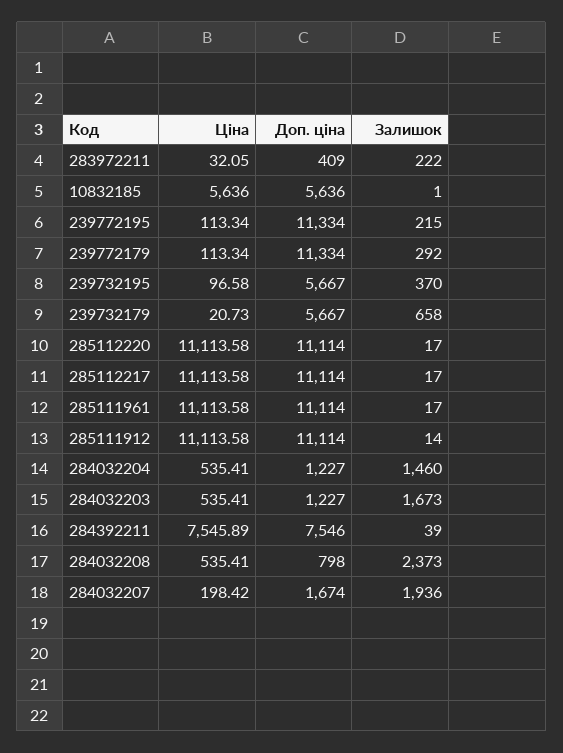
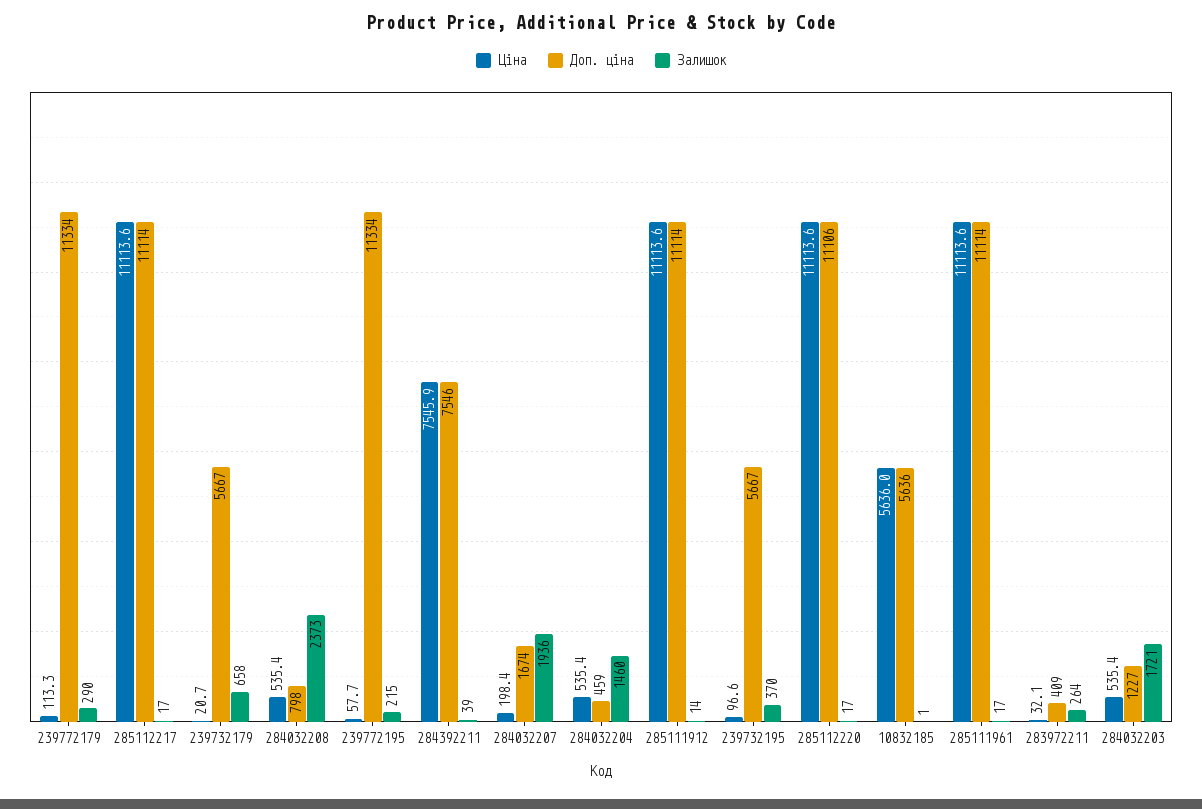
Залишок, 283972211: 222 -> 264
Ціна, 239772195: 113.34 -> 57.7
Залишок, 239772179: 292 -> 290
Доп. ціна, 285112220: 11114 -> 11106
Доп. ціна, 284032204: 1227 -> 459
Залишок, 284032203: 1673 -> 1721

